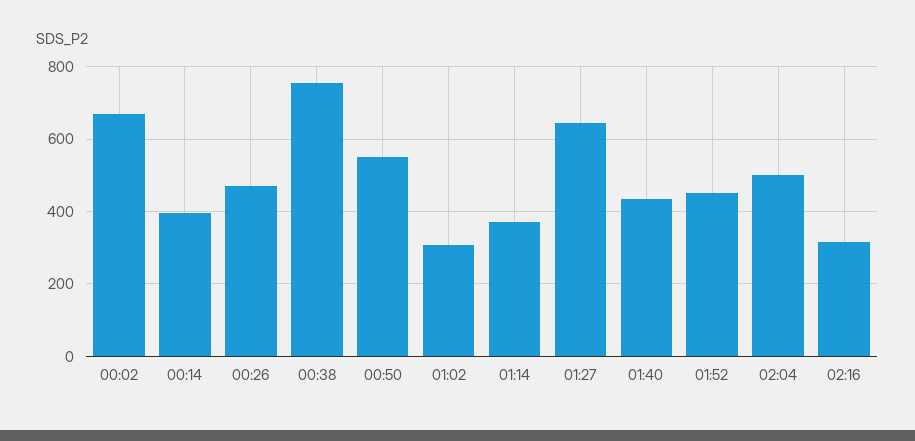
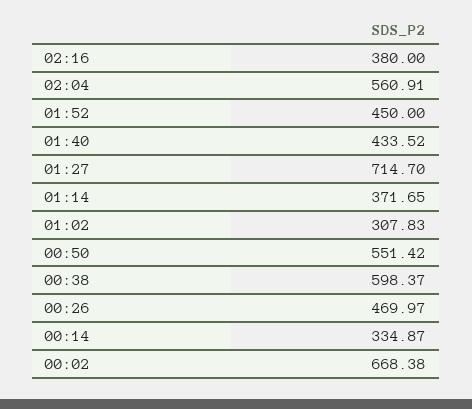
00:14: 400 -> 334.87
00:38: 760 -> 598.37
01:27: 640 -> 714.7
02:04: 500 -> 560.91
02:16: 320 -> 380

